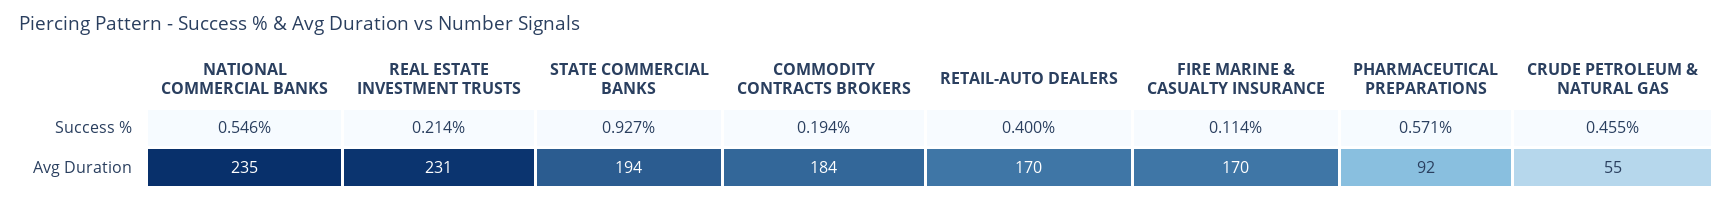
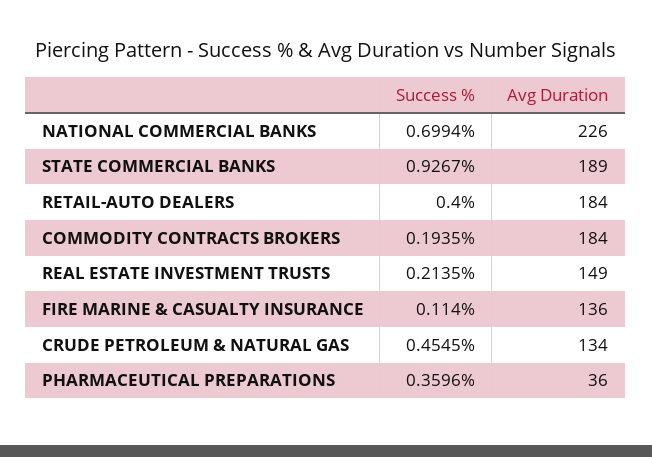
NATIONAL COMMERCIAL BANKS, Success %: 0.546 -> 0.6994
PHARMACEUTICAL PREPARATIONS, Success %: 0.571 -> 0.3596
NATIONAL COMMERCIAL BANKS, Avg Duration: 235 -> 226
REAL ESTATE INVESTMENT TRUSTS, Avg Duration: 231 -> 149
STATE COMMERCIAL BANKS, Avg Duration: 194 -> 189
RETAIL-AUTO DEALERS, Avg Duration: 170 -> 184
FIRE MARINE & CASUALTY INSURANCE, Avg Duration: 170 -> 136
PHARMACEUTICAL PREPARATIONS, Avg Duration: 92 -> 36
CRUDE PETROLEUM & NATURAL GAS, Avg Duration: 55 -> 134

